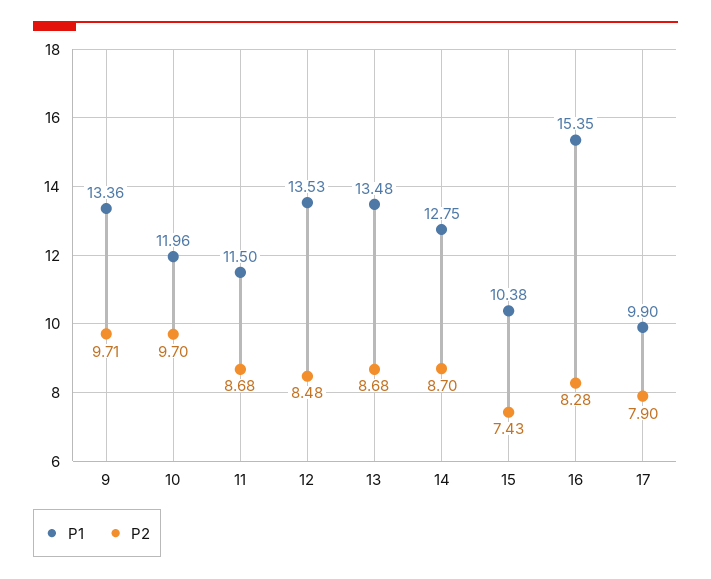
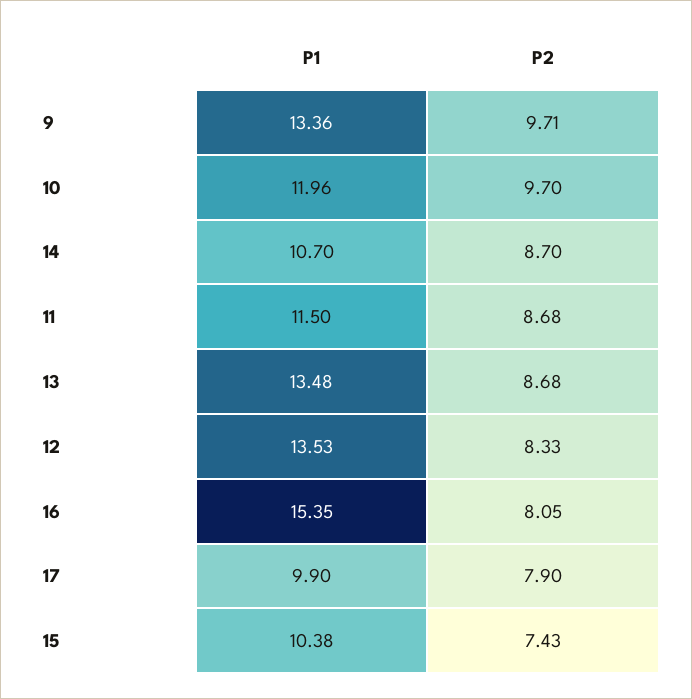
P2, 12: 8.48 -> 8.33
P1, 14: 12.75 -> 10.7
P2, 16: 8.28 -> 8.05

